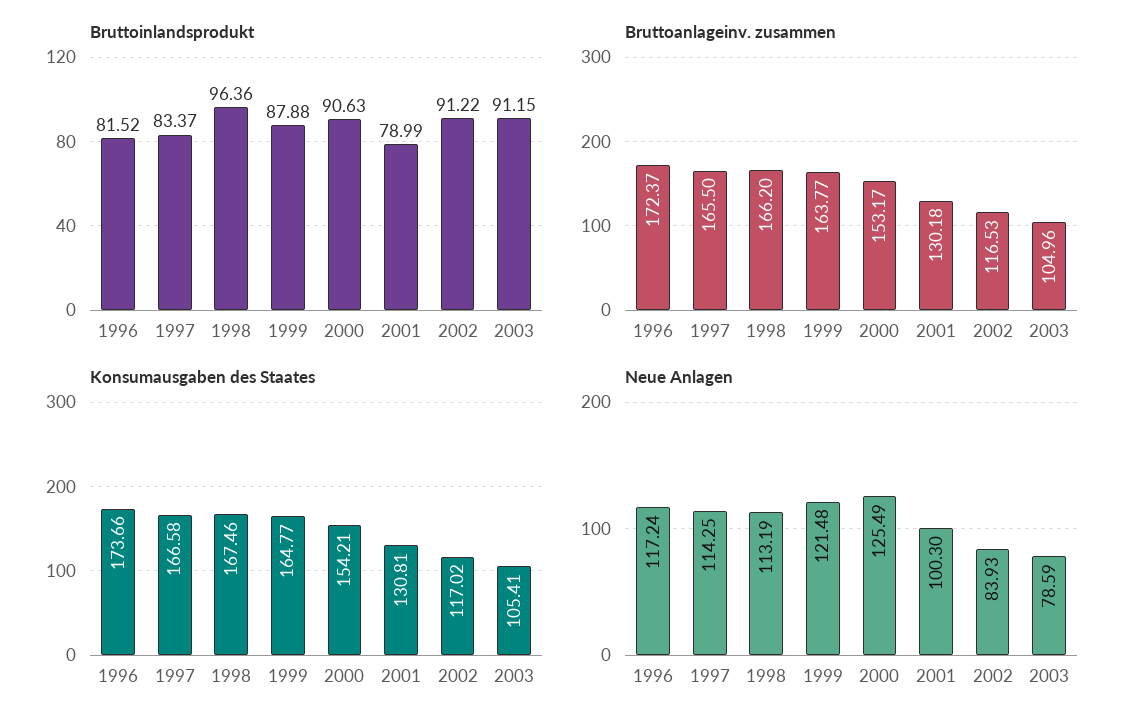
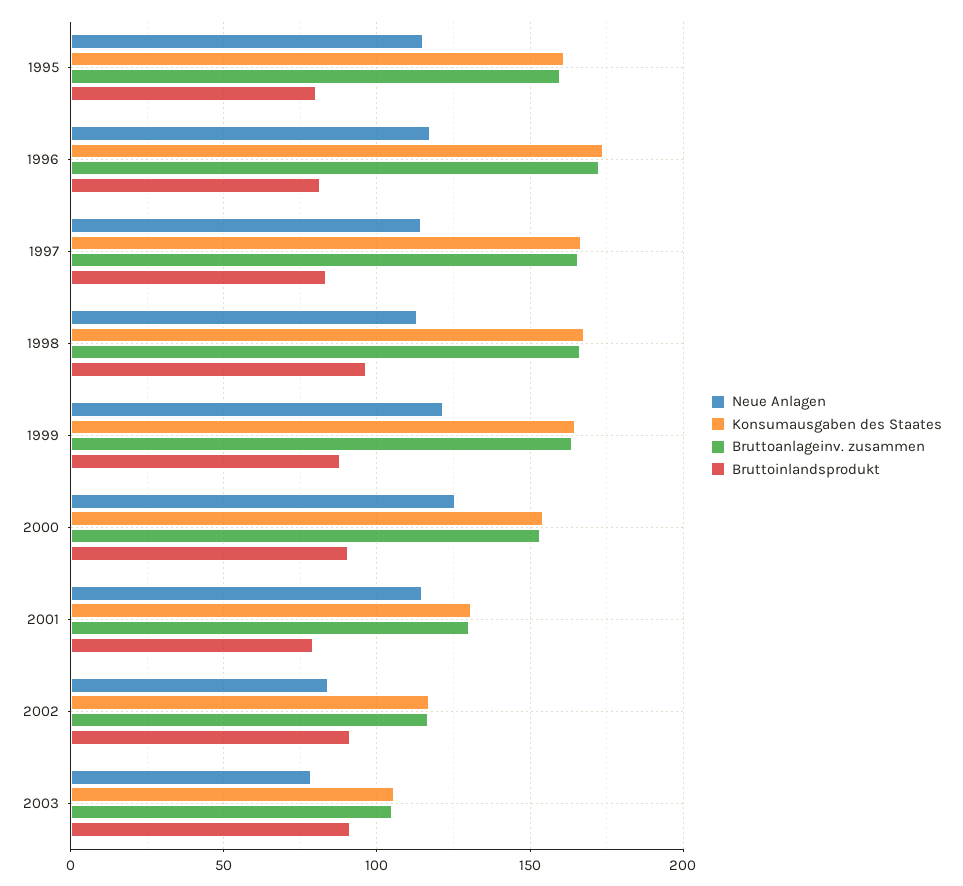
Neue Anlagen, 2001: 100.3 -> 115
Neue Anlagen, 1995: none -> 115
Konsumausgaben des Staates, 1995: none -> 160
Bruttoanlageinv. zusammen, 1995: none -> 160
Bruttoinlandsprodukt, 1995: none -> 80

